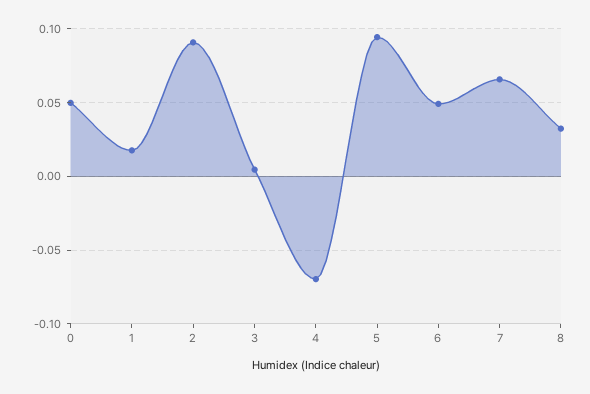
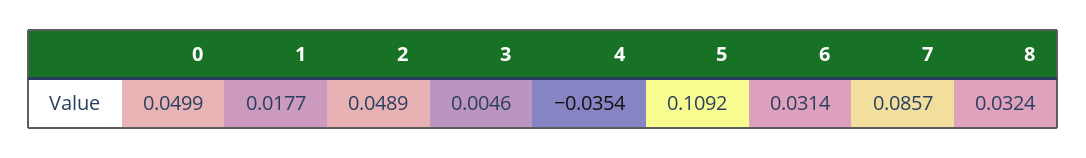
2: 0.09 -> 0.0489
4: -0.07 -> -0.0354
5: 0.095 -> 0.1092
6: 0.05 -> 0.0314
7: 0.065 -> 0.0857

